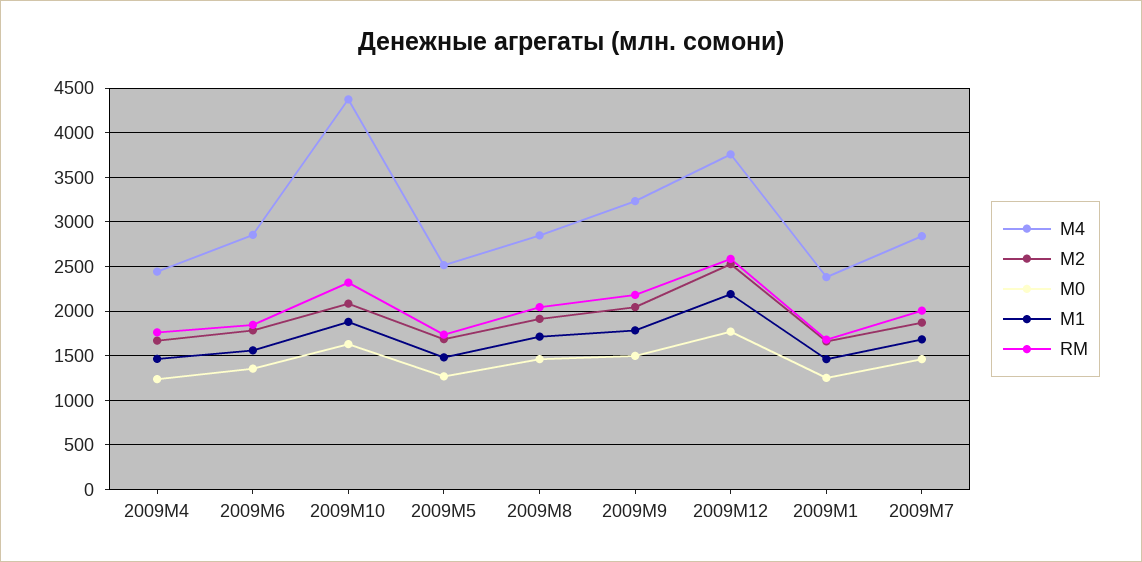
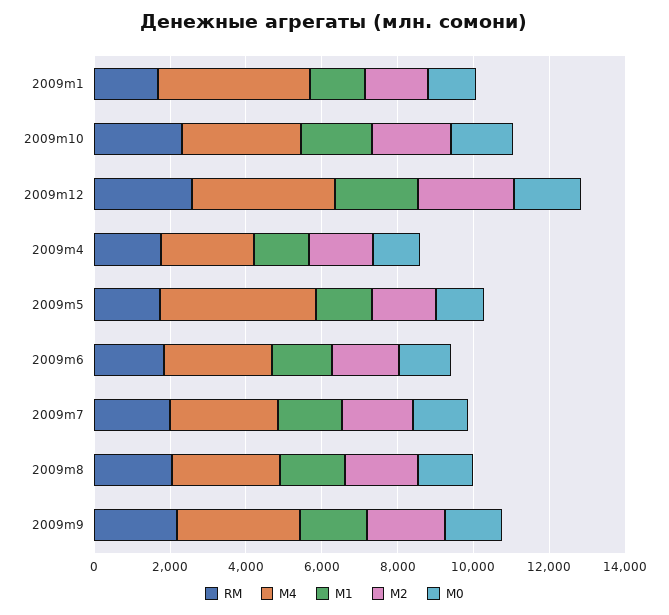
М4, 2009M10: 4400 -> 3000
М4, 2009M5: 2500 -> 4000
М4, 2009M1: 2400 -> 4000

